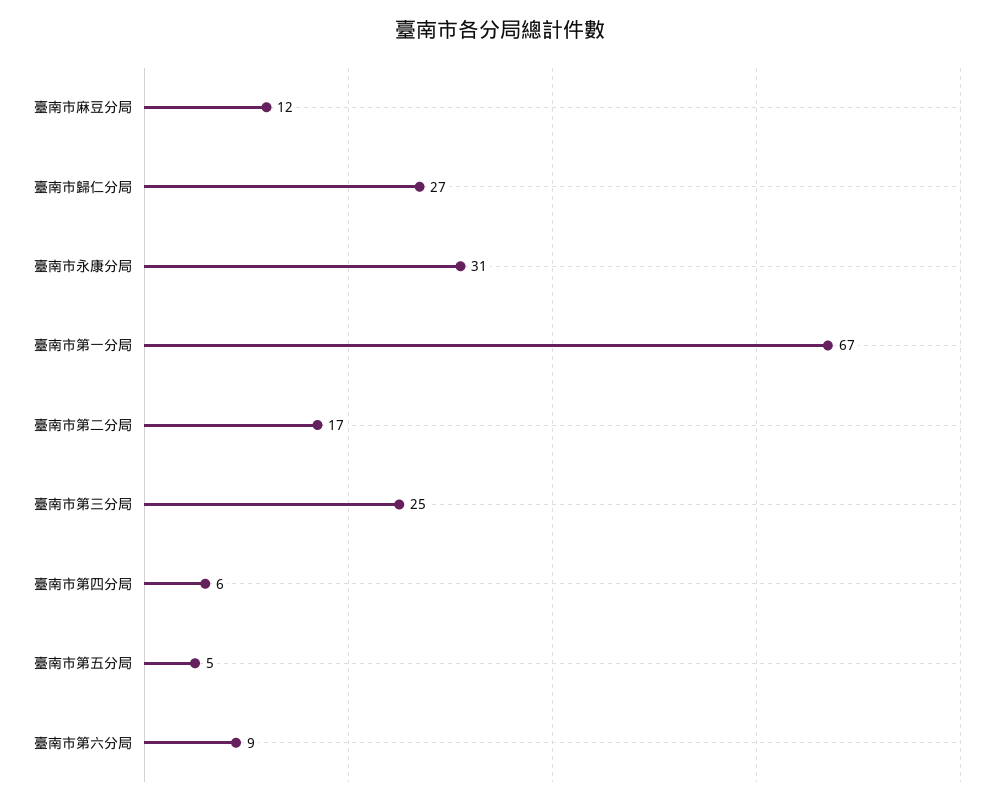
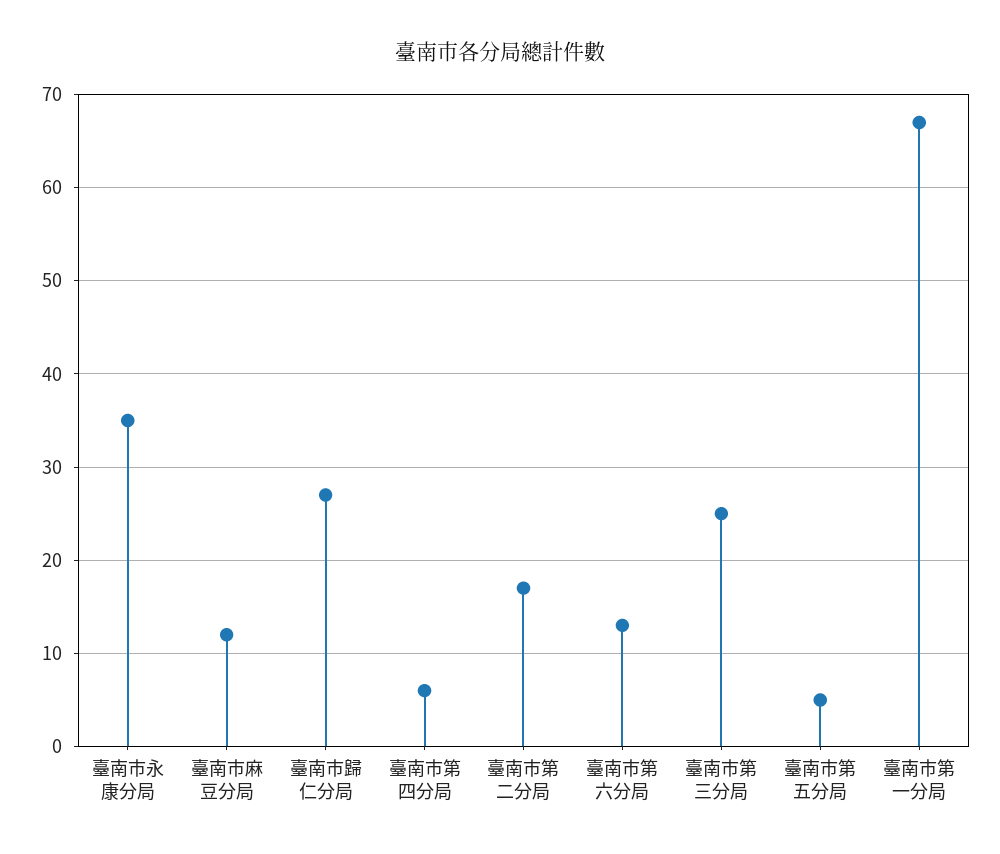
臺南市永康分局: 31 -> 35
臺南市第六分局: 9 -> 13

